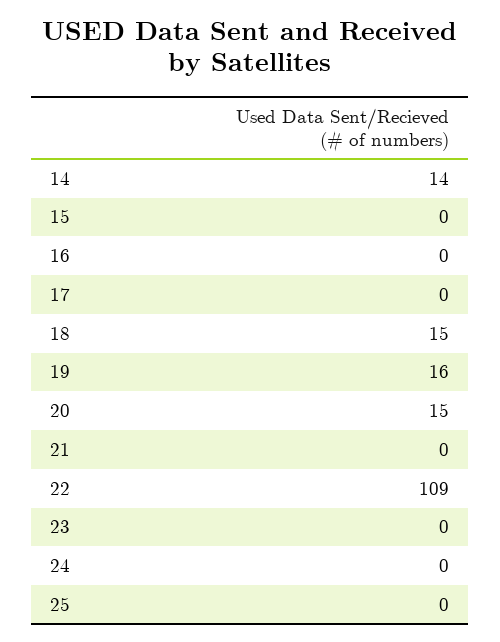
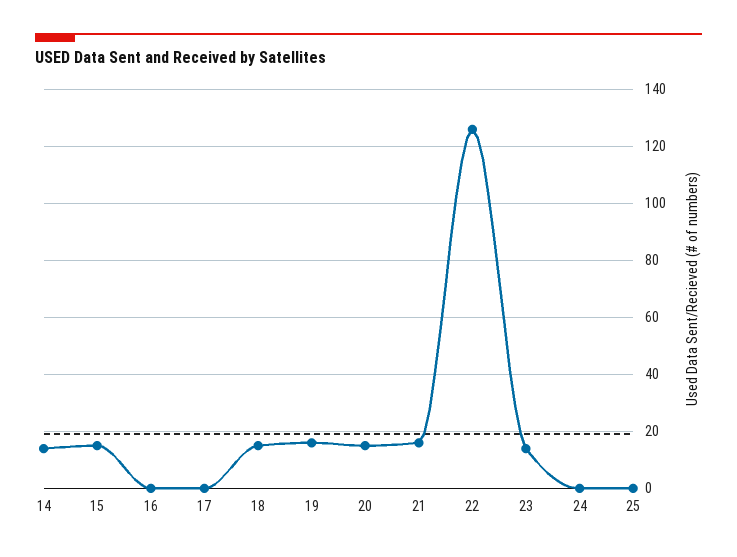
15: 0 -> 15
21: 0 -> 15
22: 109 -> 125
23: 0 -> 15

